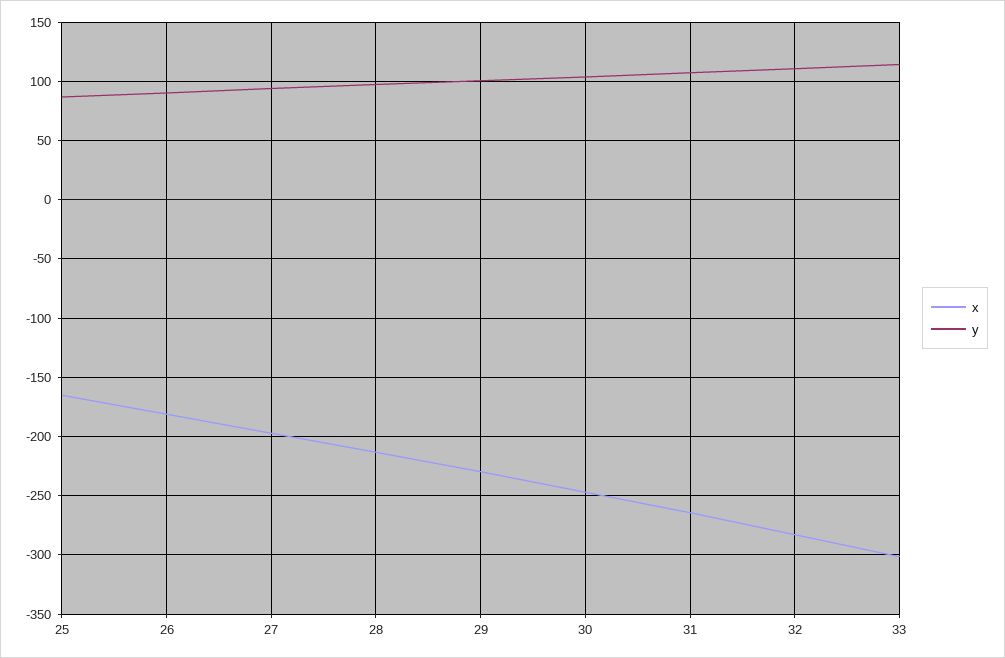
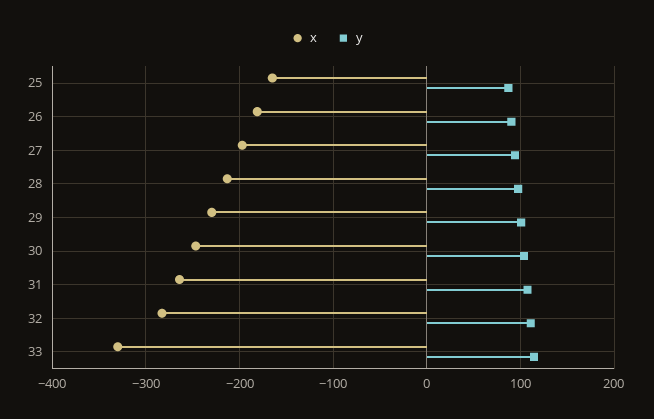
x, 33: -300 -> -330

